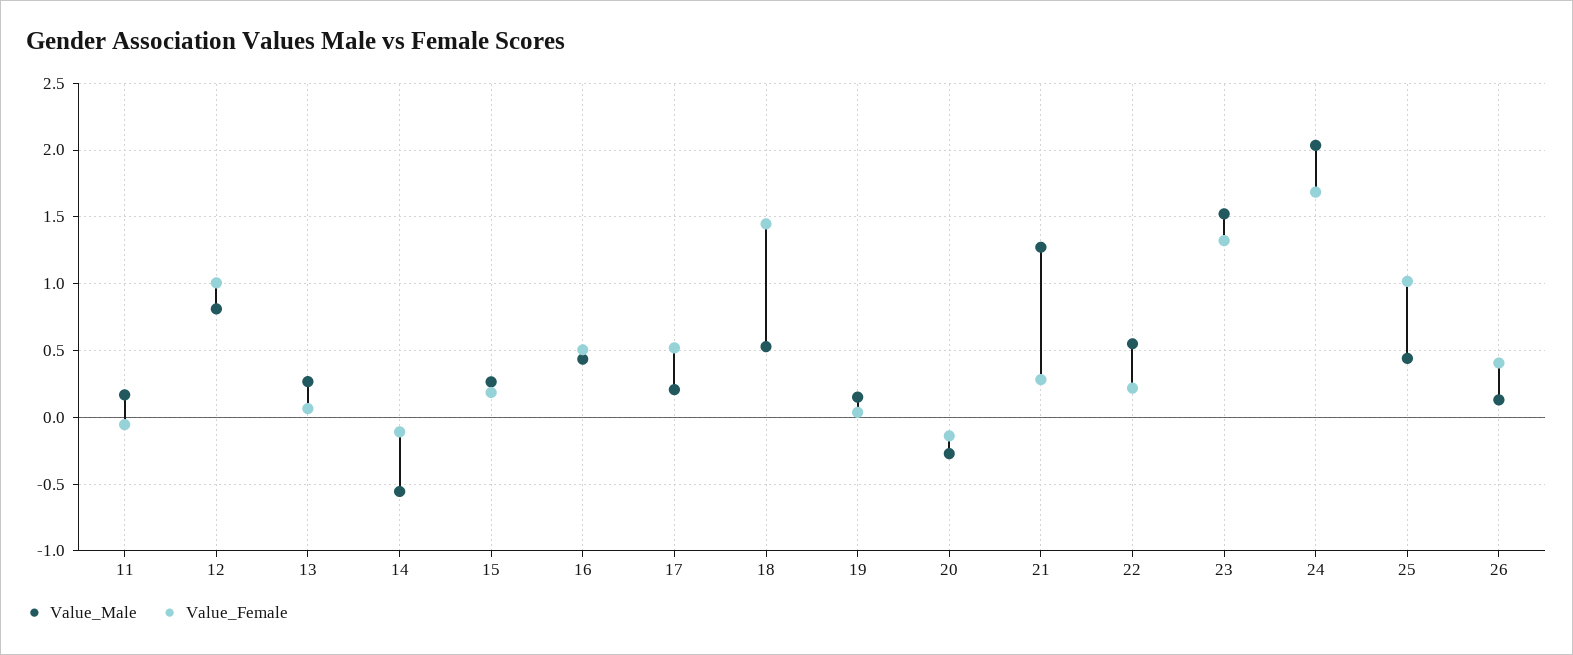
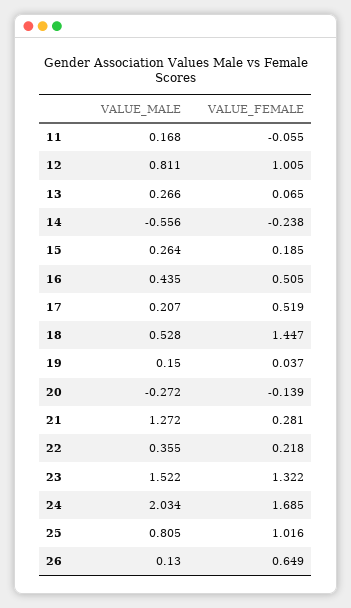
Value_Female, 14: -0.1 -> -0.238
Value_Male, 22: 0.55 -> 0.355
Value_Male, 25: 0.45 -> 0.805
Value_Female, 26: 0.4 -> 0.649

